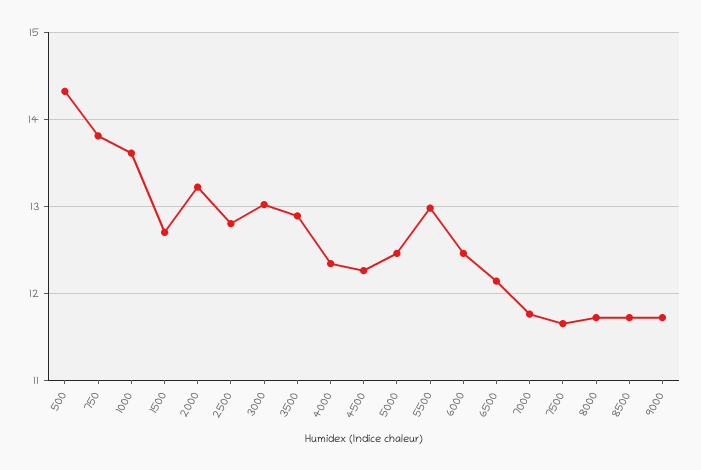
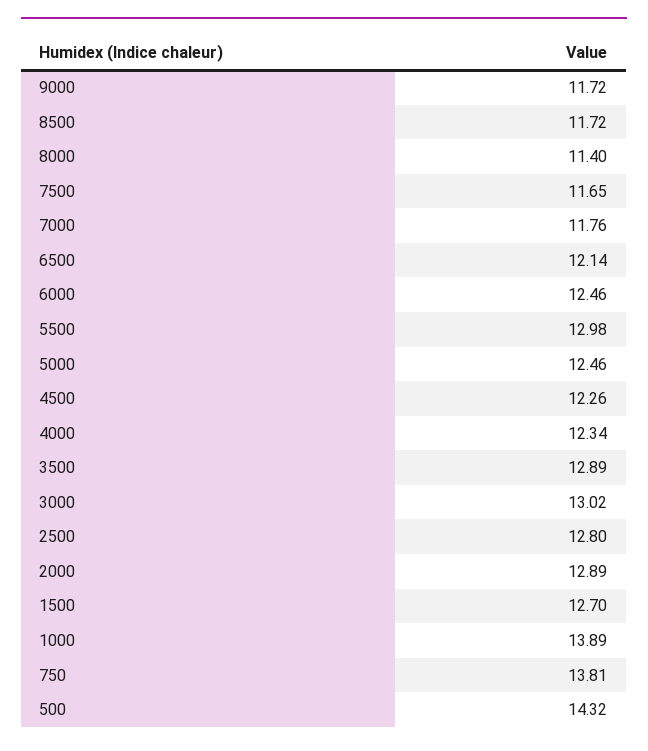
1000: 13.6 -> 13.89
2000: 13.2 -> 12.89
8000: 11.7 -> 11.4

